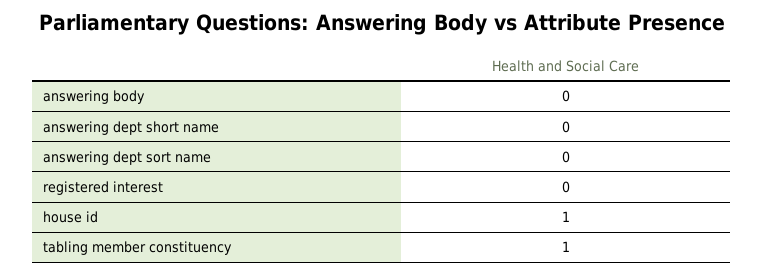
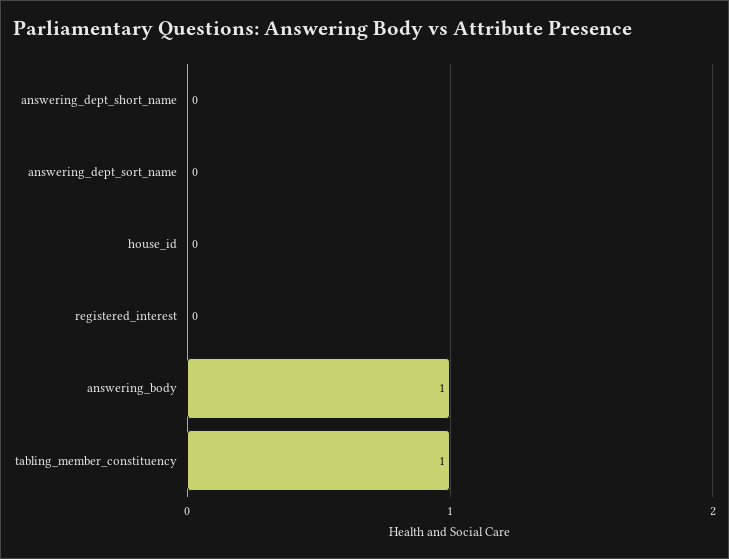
answering body: 0 -> 1
house id: 1 -> 0

